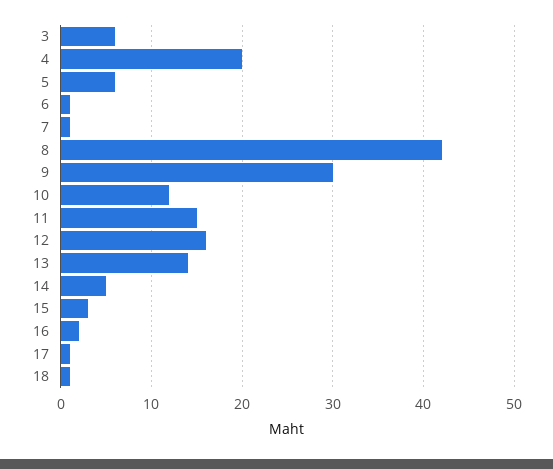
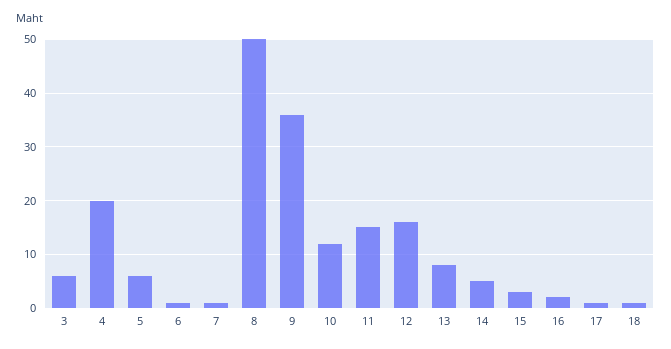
8: 42 -> 50
9: 30 -> 36
13: 14 -> 8

